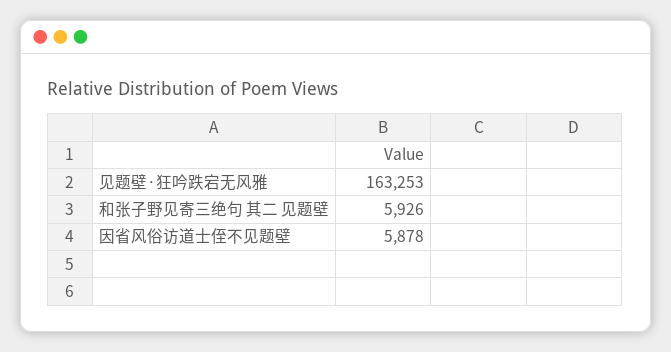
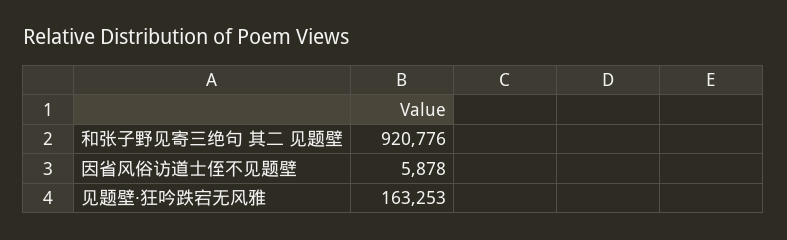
和张子野见寄三绝句 其二 见题壁: 5926 -> 920776

